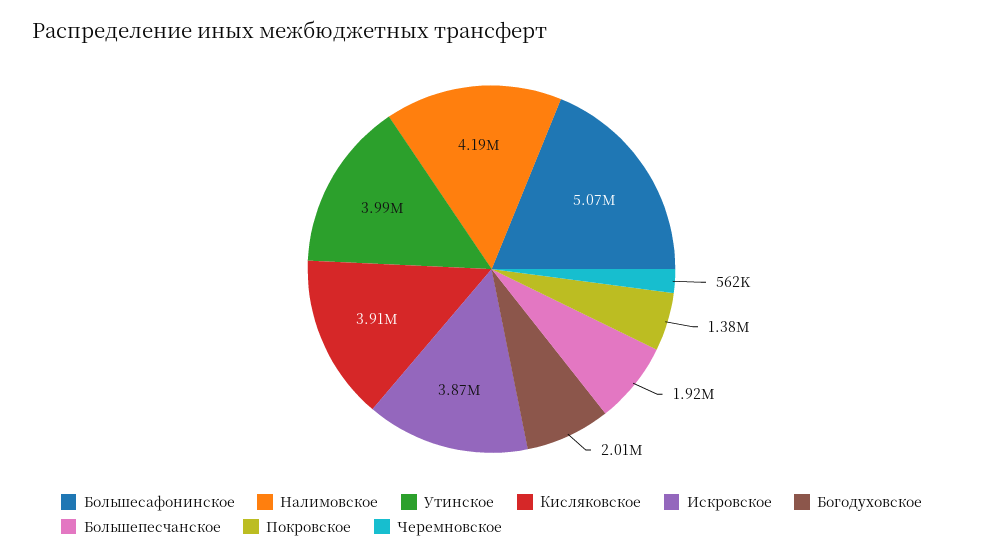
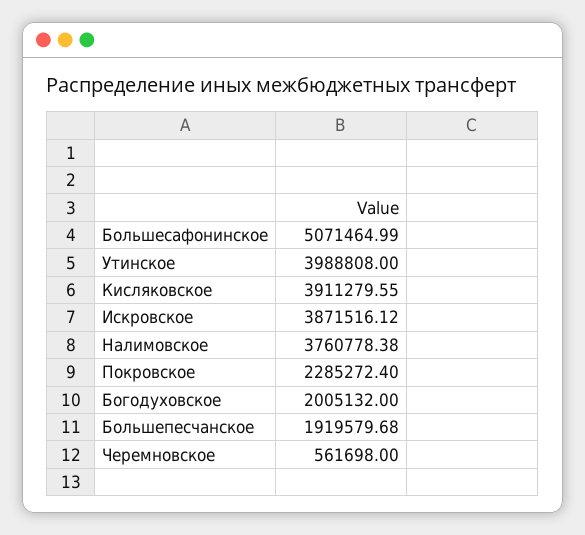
Налимовское: 4190000 -> 3760778.38
Покровское: 1380000 -> 2285272.4

